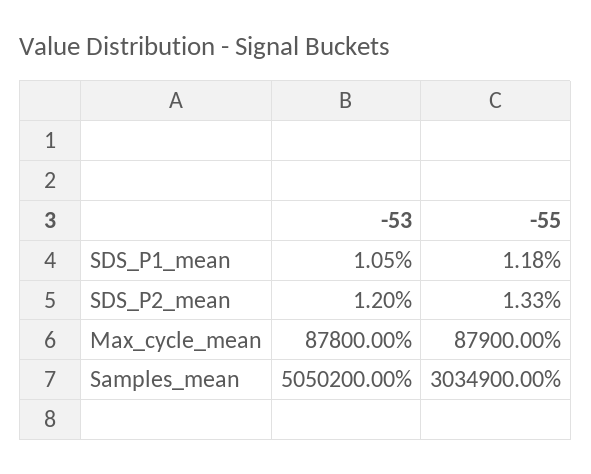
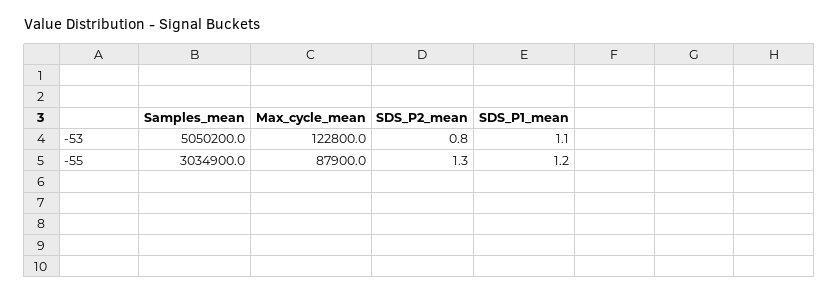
-53, SDS_P2_mean: 1.2 -> 0.8
-53, Max_cycle_mean: 87800 -> 122800

